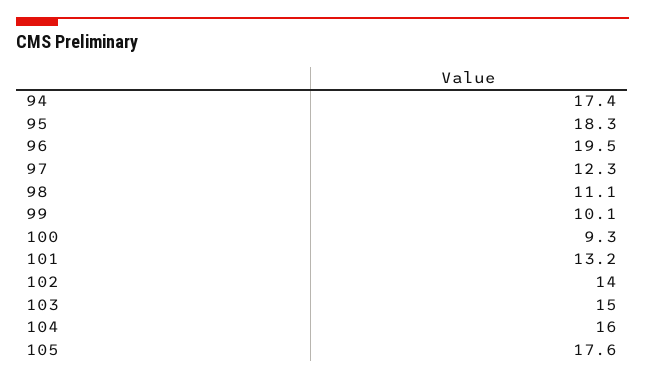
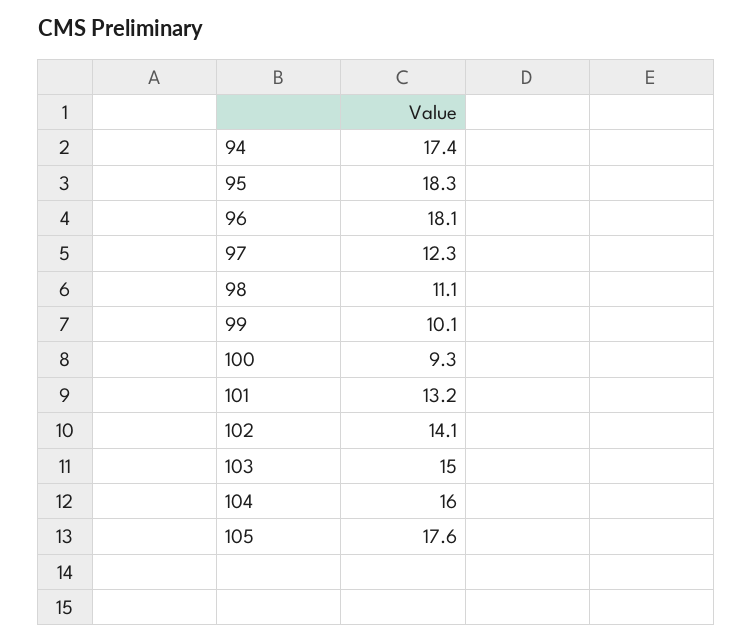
96: 19.5 -> 18.1
102: 14 -> 14.1

